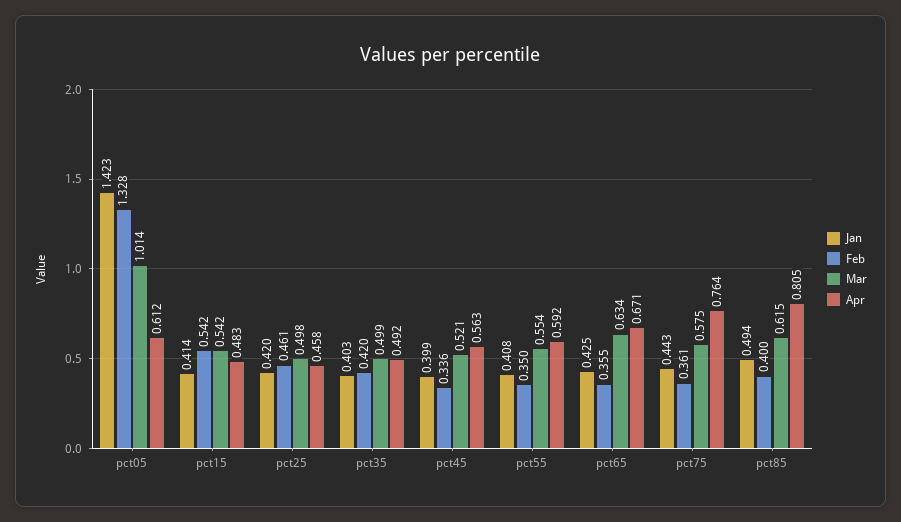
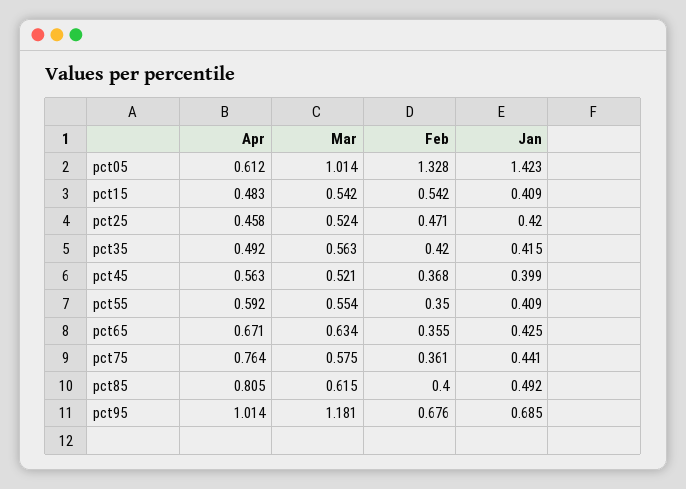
Jan, pct15: 0.414 -> 0.409
Feb, pct25: 0.461 -> 0.471
Mar, pct25: 0.498 -> 0.524
Jan, pct35: 0.403 -> 0.415
Mar, pct35: 0.499 -> 0.563
Feb, pct45: 0.336 -> 0.368
Jan, pct55: 0.408 -> 0.409
Jan, pct75: 0.443 -> 0.441
Jan, pct85: 0.494 -> 0.492
Apr, pct95: none -> 1.014
Mar, pct95: none -> 1.181
Feb, pct95: none -> 0.676
Jan, pct95: none -> 0.685

